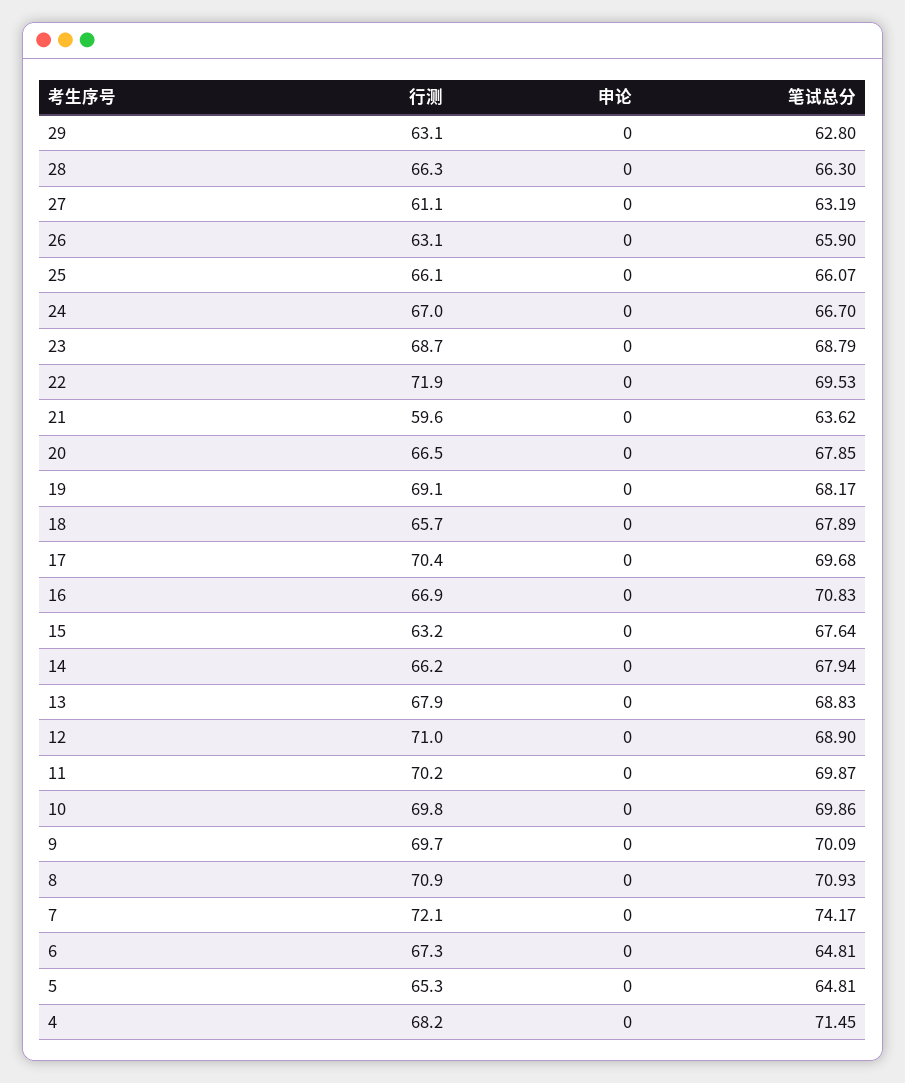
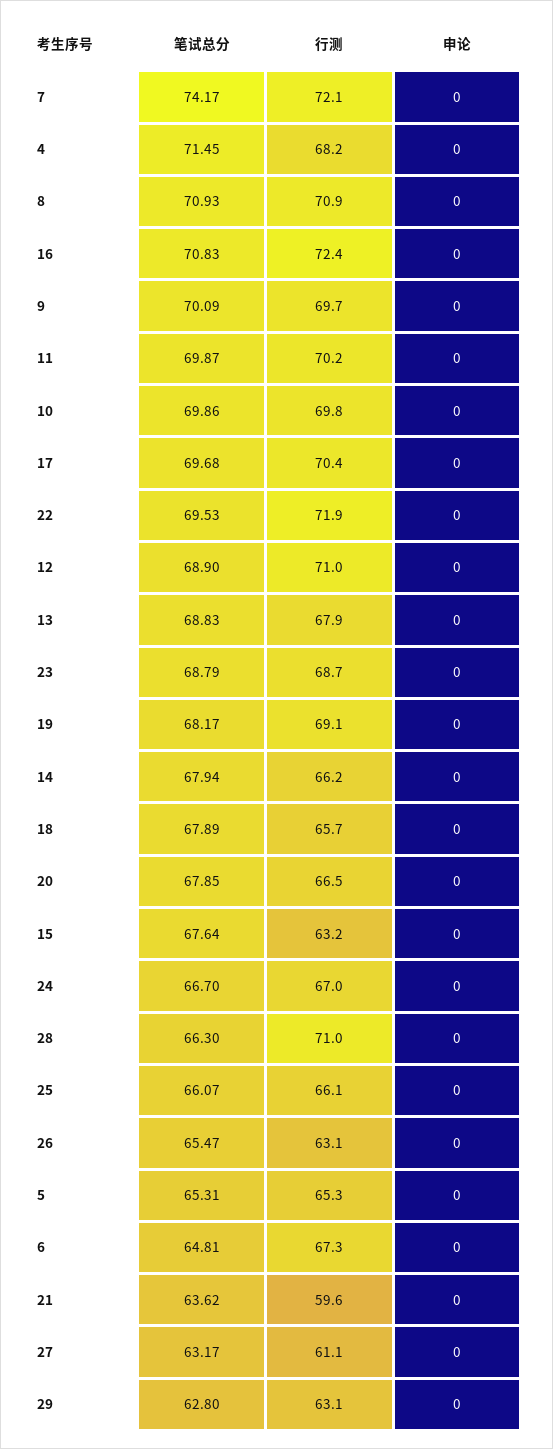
行测, 28: 66.3 -> 71
笔试总分, 27: 63.19 -> 63.17
笔试总分, 26: 65.9 -> 65.47
行测, 16: 66.9 -> 72.4
笔试总分, 5: 64.81 -> 65.31

